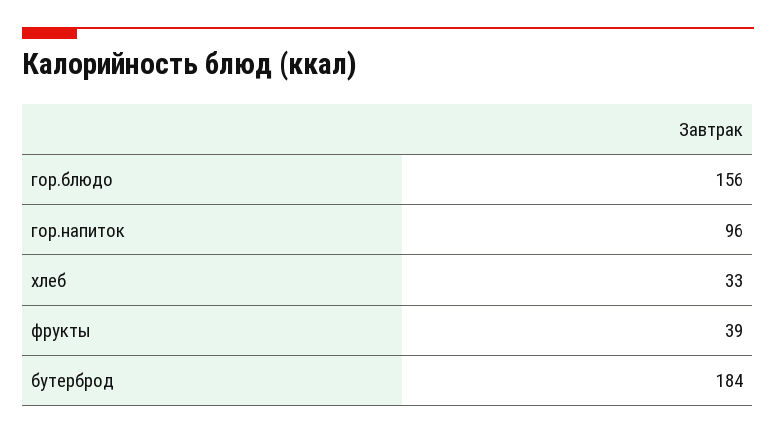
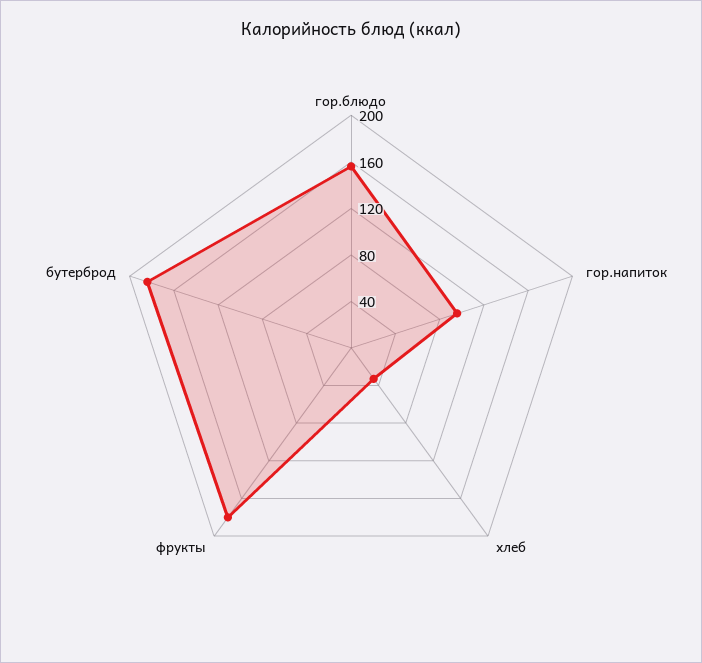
фрукты: 39 -> 180

